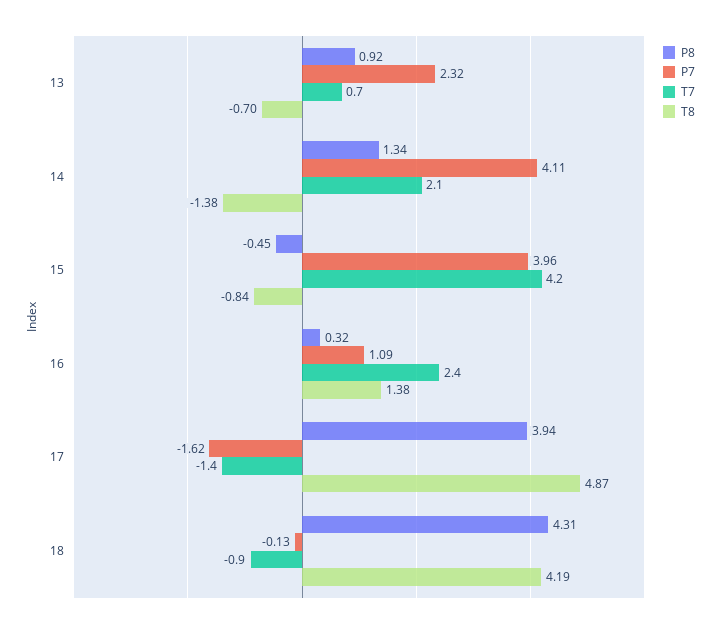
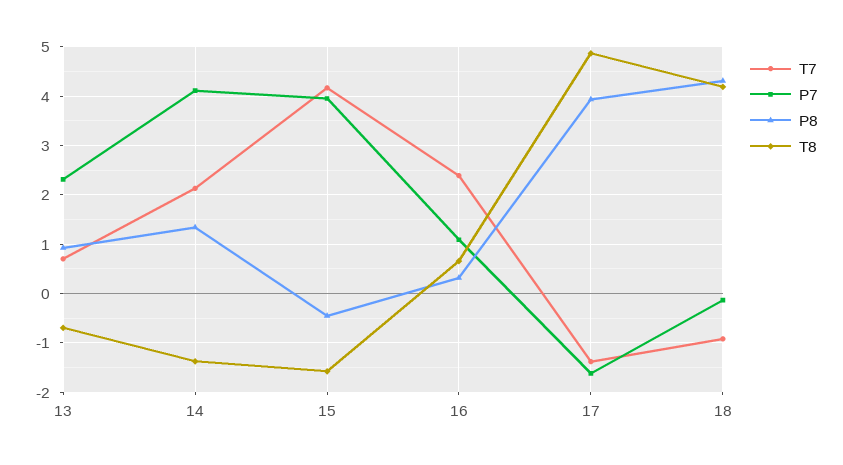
T8, 15: -0.84 -> -1.6
T8, 16: 1.38 -> 0.6

